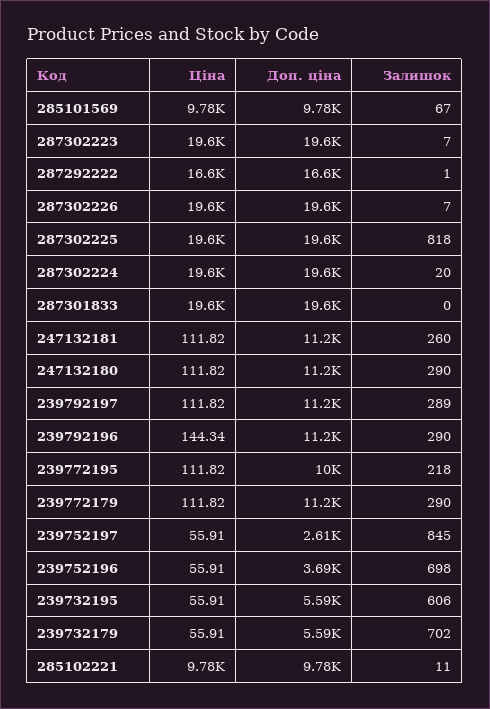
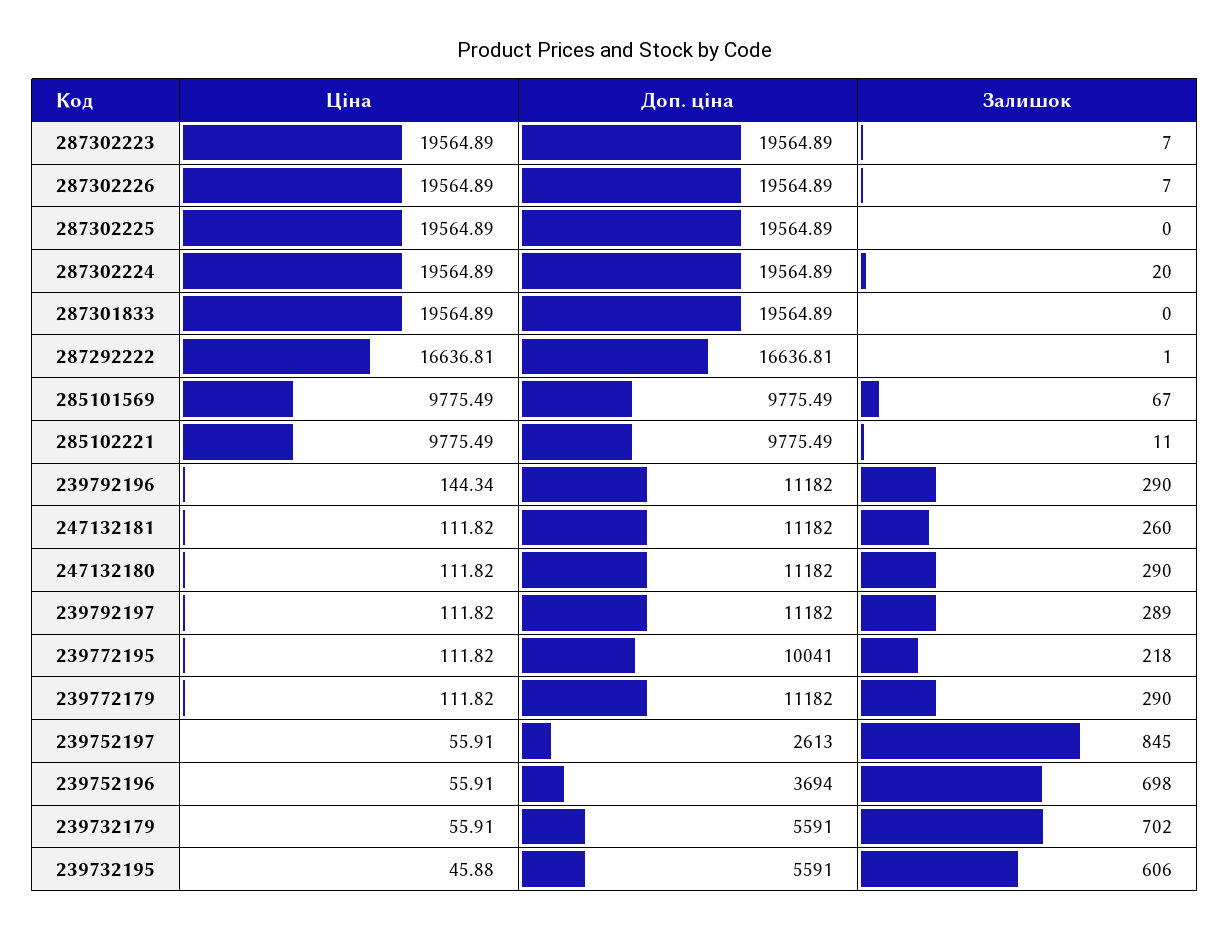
Залишок, 287302225: 818 -> 0
Ціна, 239732195: 55.91 -> 45.88

